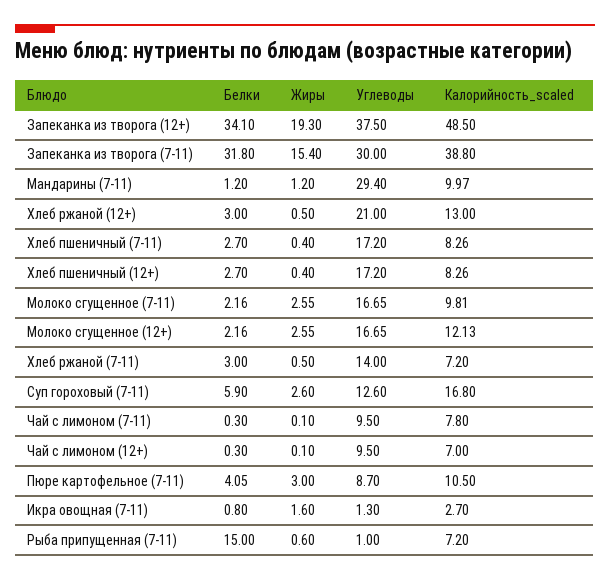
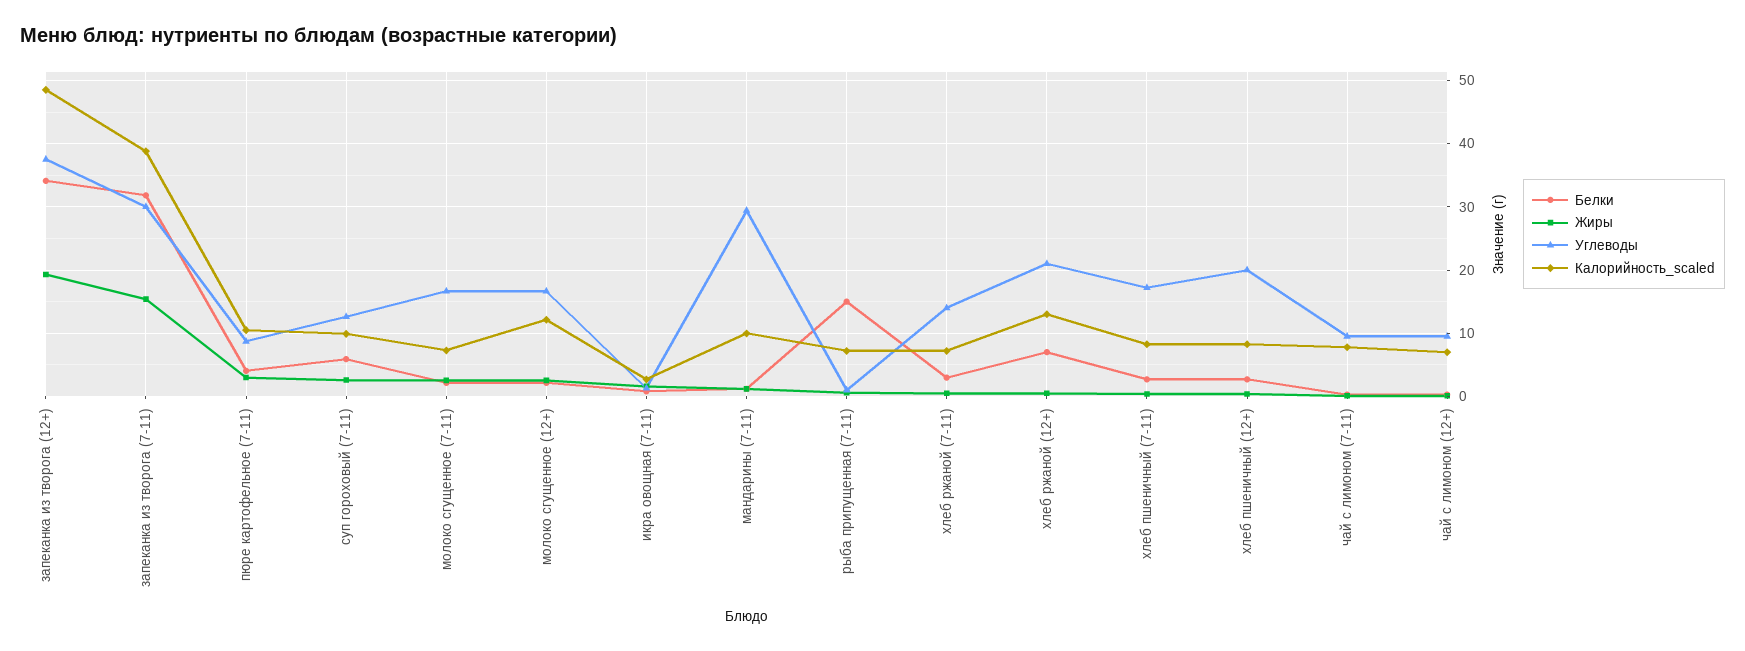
Белки, Хлеб ржаной (12+): 3 -> 7
Углеводы, Хлеб пшеничный (12+): 17.2 -> 20
Калорийность_scaled, Молоко сгущенное (7-11): 9.81 -> 7
Калорийность_scaled, Суп гороховый (7-11): 16.8 -> 10

